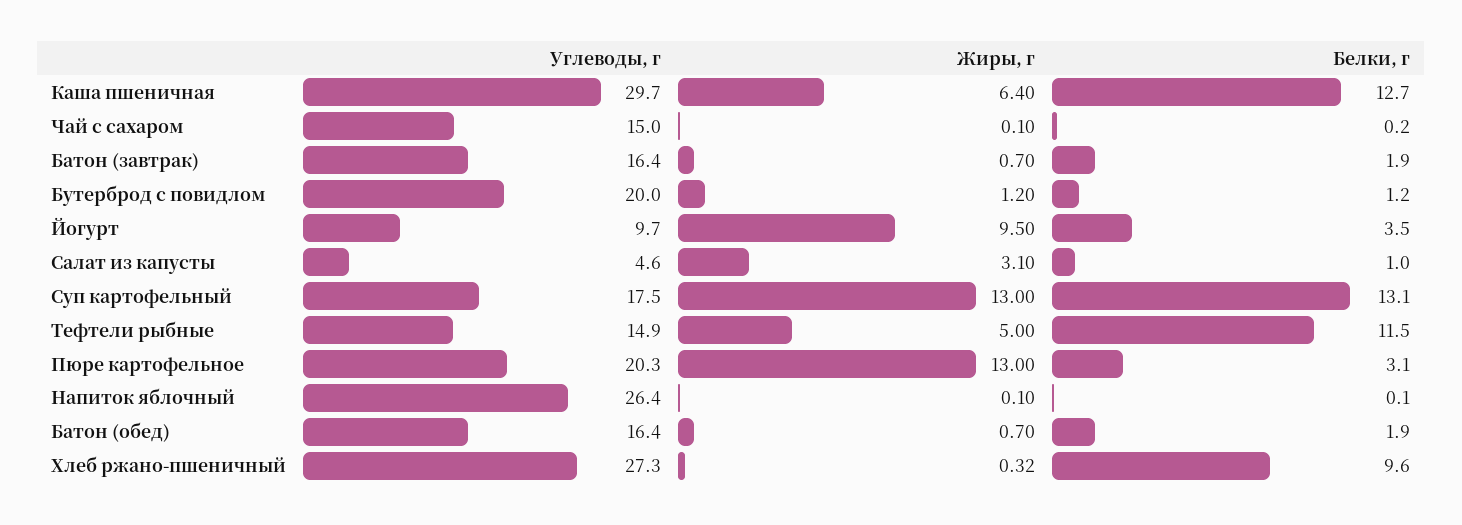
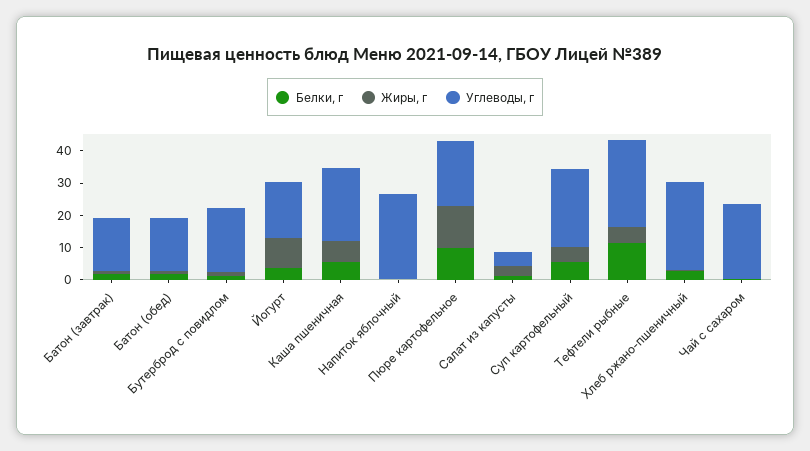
Углеводы, г, Каша пшеничная: 29.7 -> 22.5
Белки, г, Каша пшеничная: 12.7 -> 5
Углеводы, г, Чай с сахаром: 15 -> 22.5
Углеводы, г, Йогурт: 9.7 -> 17.5
Углеводы, г, Суп картофельный: 17.5 -> 25
Жиры, г, Суп картофельный: 13 -> 5
Белки, г, Суп картофельный: 13.1 -> 5
Углеводы, г, Тефтели рыбные: 14.9 -> 27.5
Белки, г, Пюре картофельное: 3.1 -> 10
Белки, г, Хлеб ржано-пшеничный: 9.6 -> 2.5

